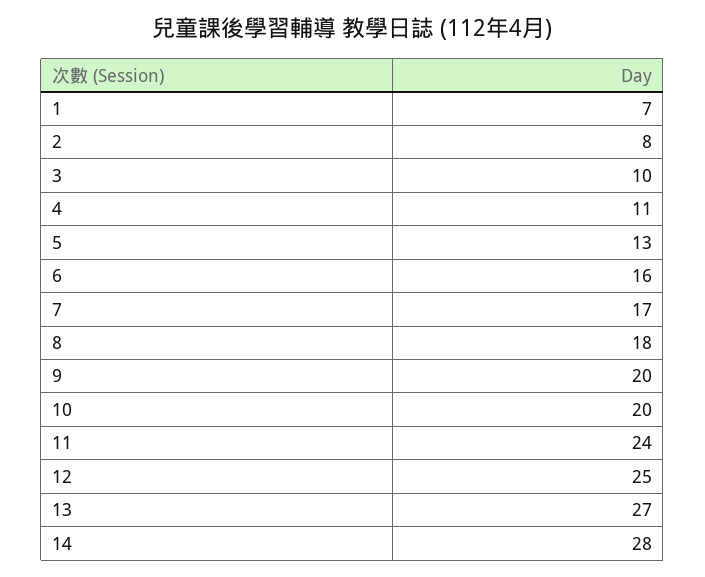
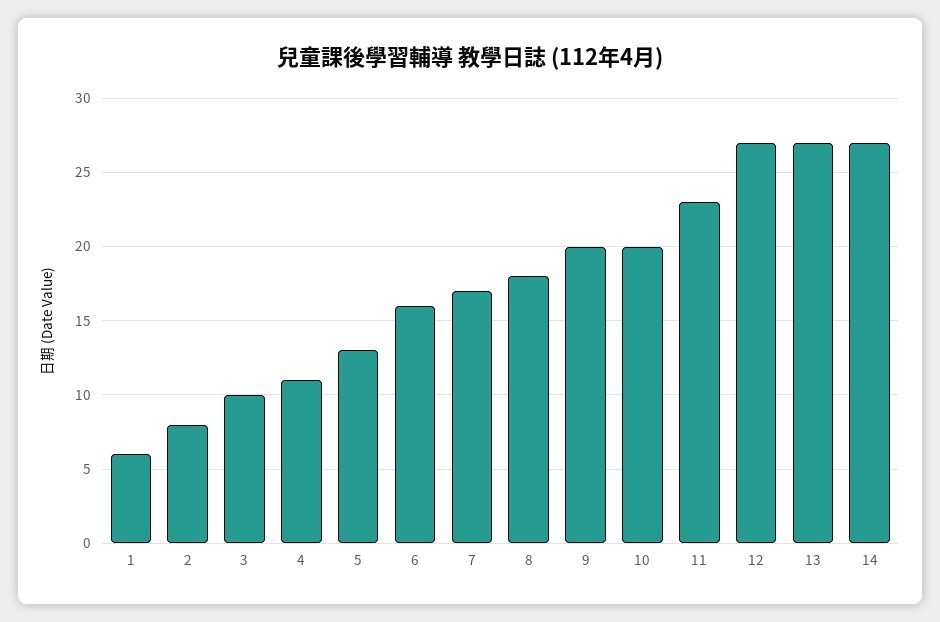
1: 7 -> 6
11: 24 -> 23
12: 25 -> 27
14: 28 -> 27

